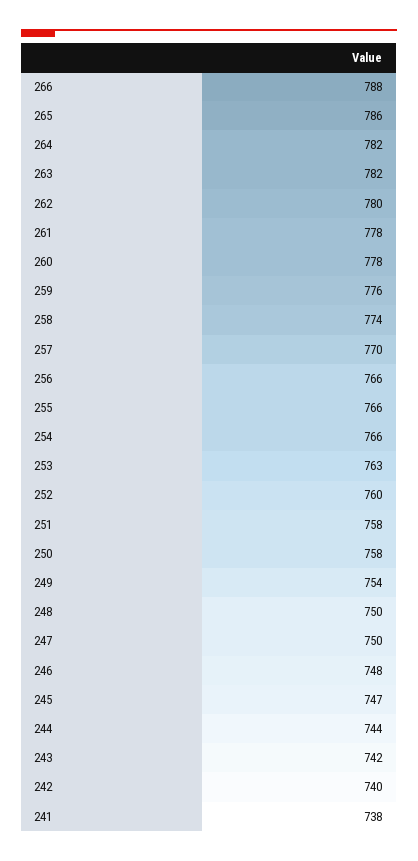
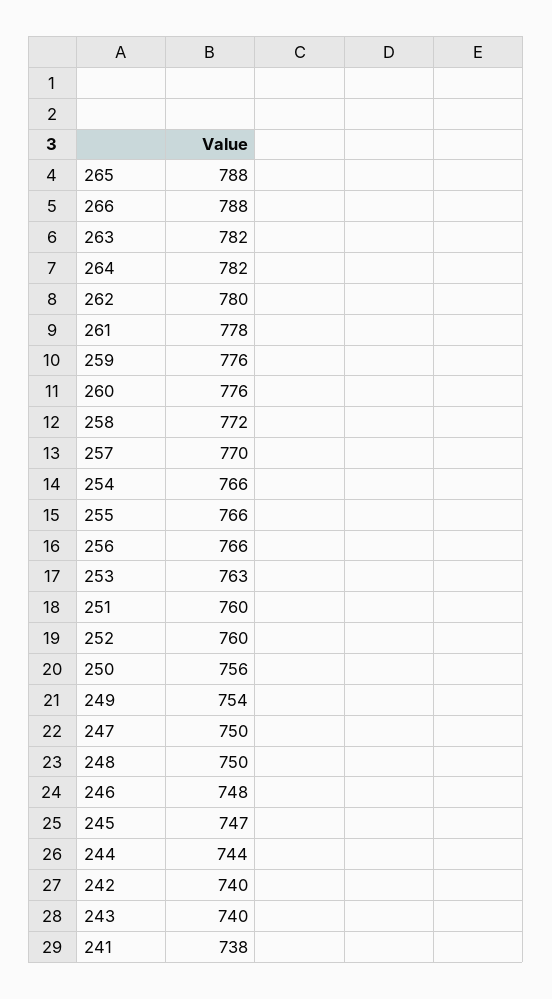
265: 786 -> 788
260: 778 -> 776
258: 774 -> 772
251: 758 -> 760
250: 758 -> 756
243: 742 -> 740

